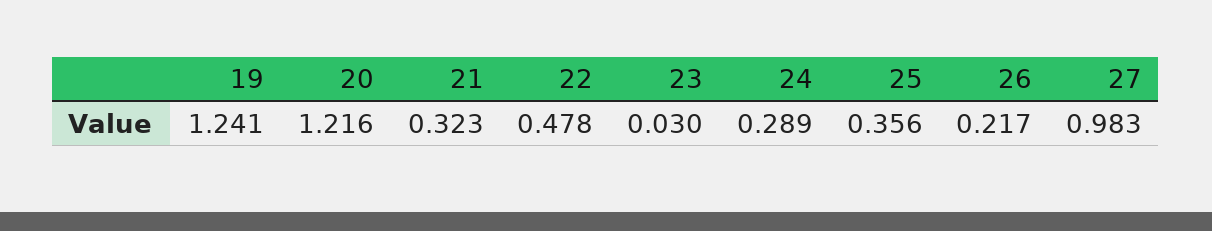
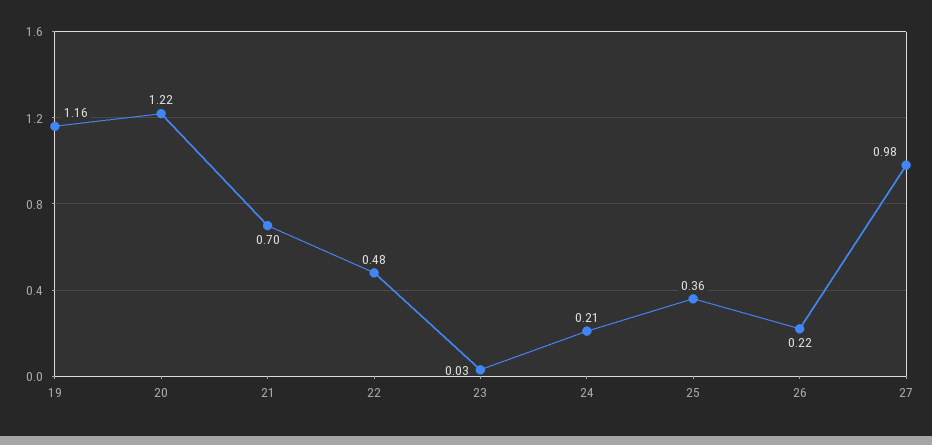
19: 1.241 -> 1.16
21: 0.323 -> 0.7
24: 0.289 -> 0.21

